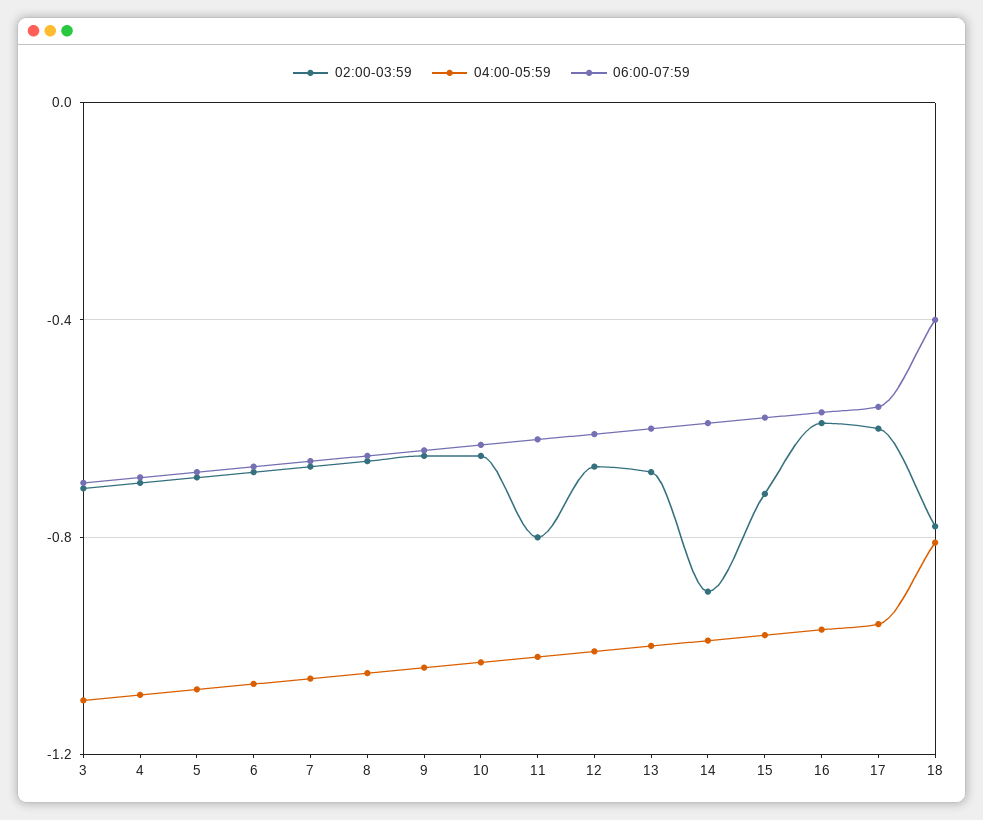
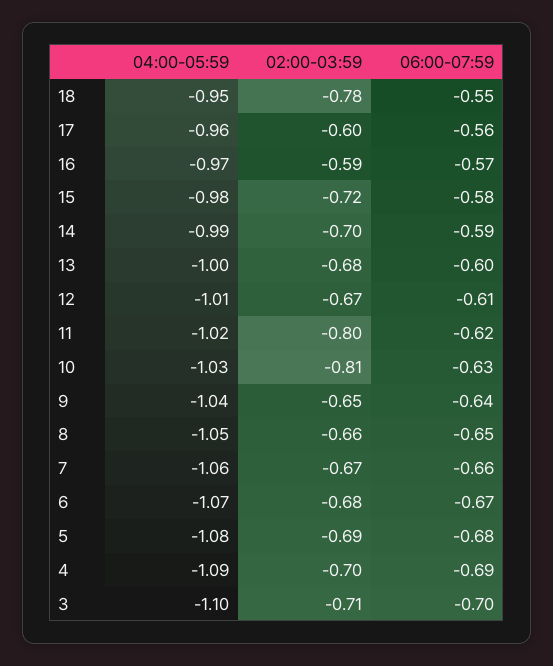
02:00-03:59, 10: -0.65 -> -0.81
02:00-03:59, 14: -0.9 -> -0.7
04:00-05:59, 18: -0.8 -> -0.95
06:00-07:59, 18: -0.4 -> -0.55

